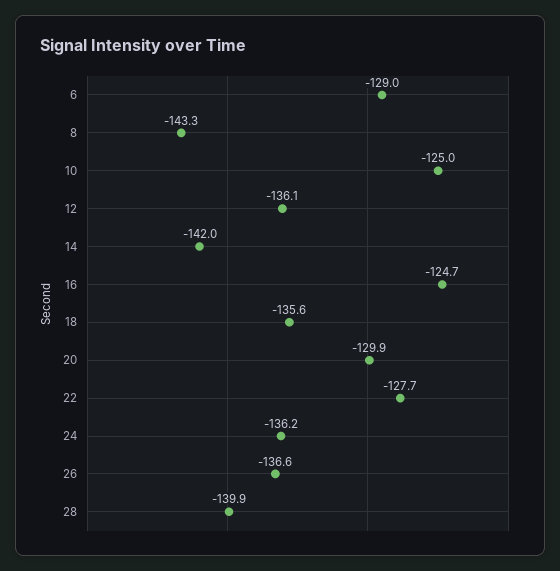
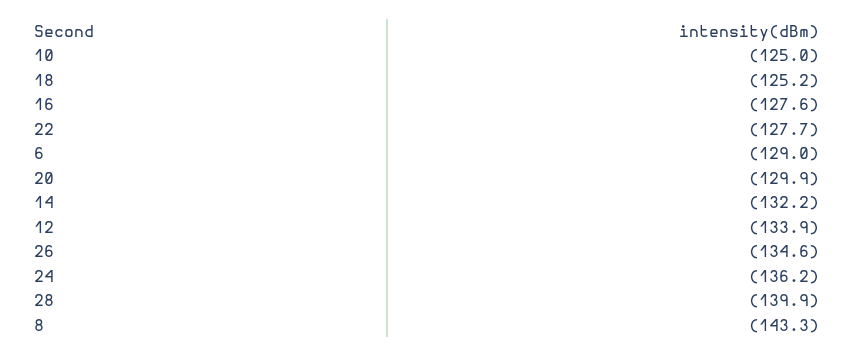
12: -136.1 -> -133.9
14: -142 -> -132.2
16: -124.7 -> -127.6
18: -135.6 -> -125.2
26: -136.6 -> -134.6

